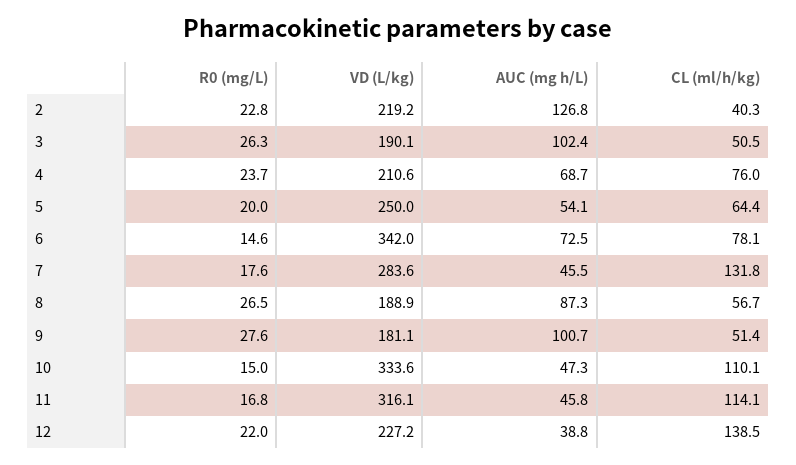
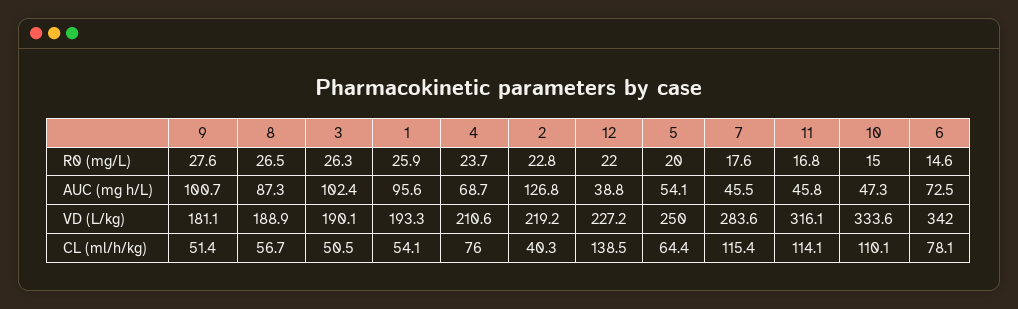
CL (ml/h/kg), 7: 131.8 -> 115.4
R0 (mg/L), 1: none -> 25.9
AUC (mg h/L), 1: none -> 95.6
VD (L/kg), 1: none -> 193.3
CL (ml/h/kg), 1: none -> 54.1

